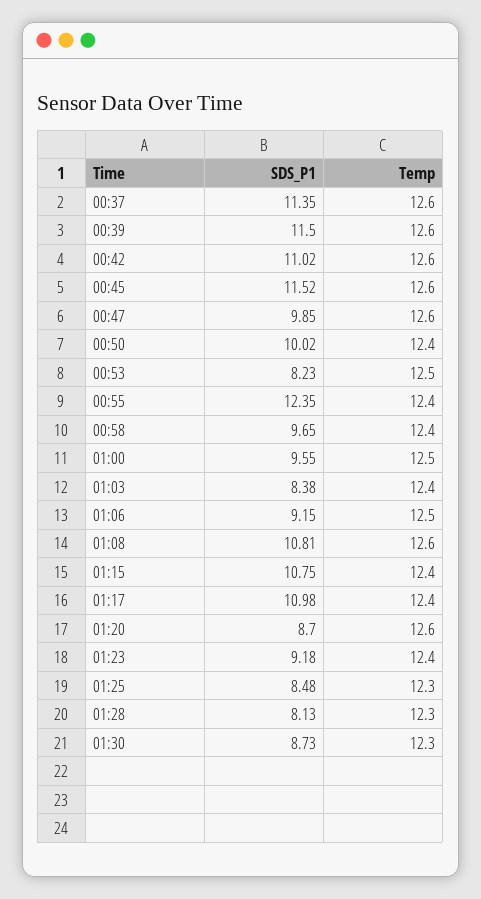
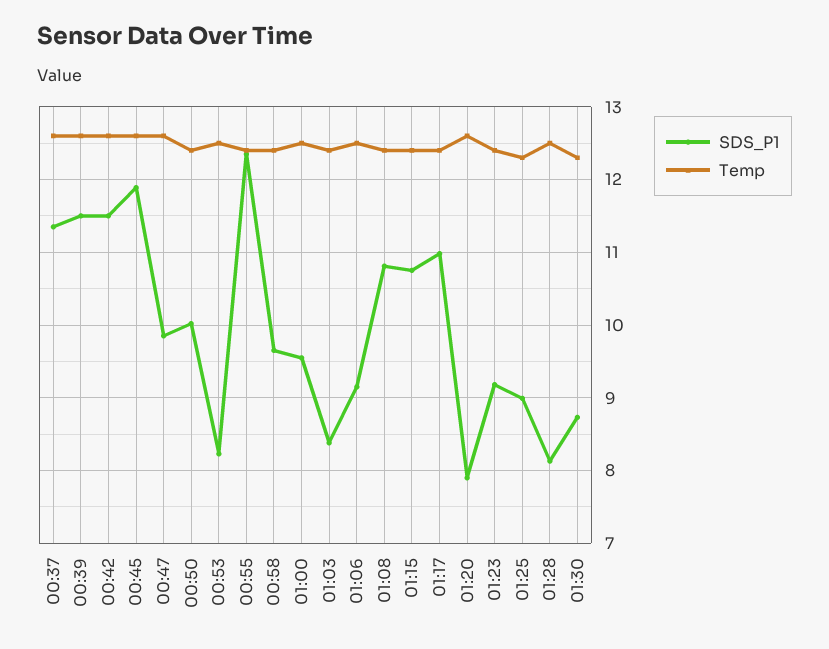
SDS_P1, 00:42: 11.02 -> 11.5
SDS_P1, 00:45: 11.52 -> 11.9
Temp, 01:08: 12.6 -> 12.4
SDS_P1, 01:20: 8.7 -> 7.9
SDS_P1, 01:25: 8.48 -> 9
Temp, 01:28: 12.3 -> 12.5

